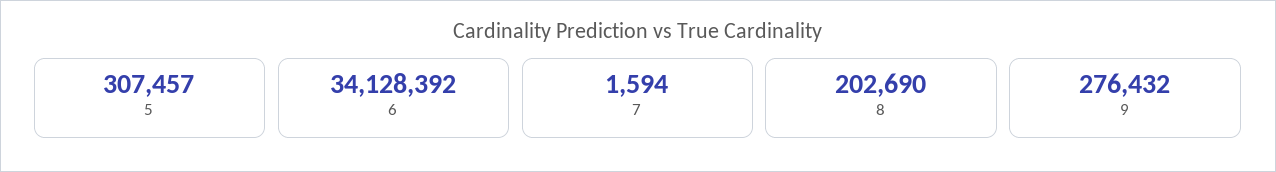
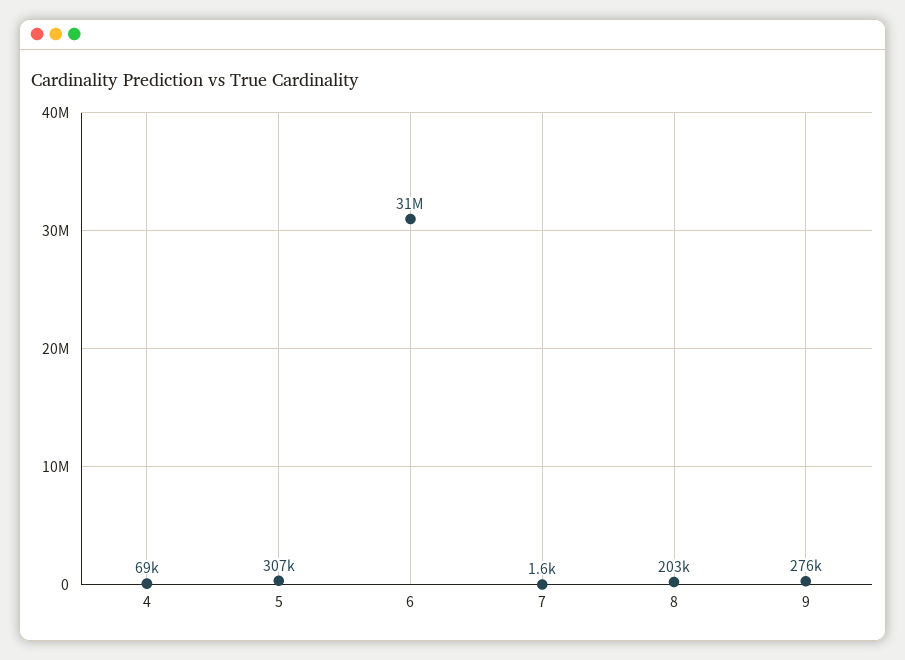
6: 34128392 -> 31000000
4: none -> 69000

